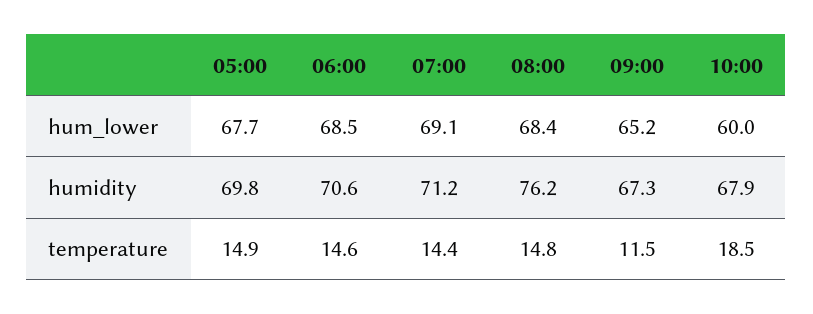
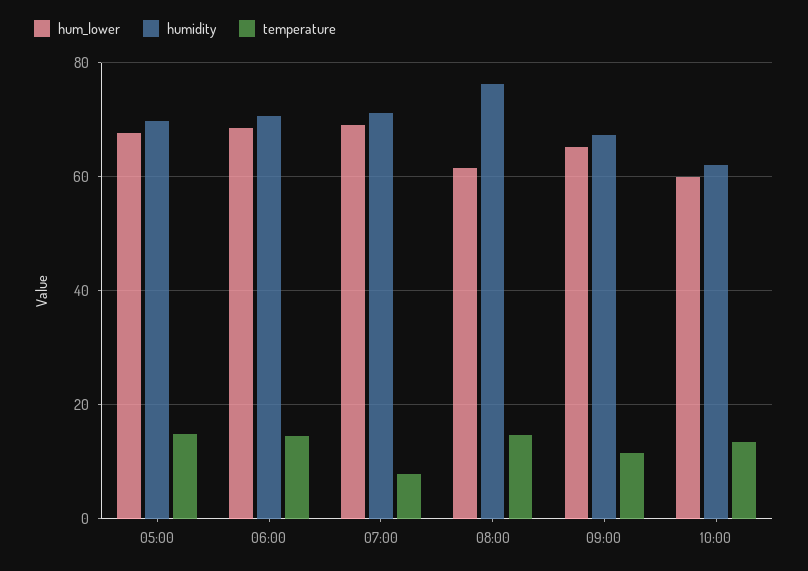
hum_lower, 08:00: 68.4 -> 62
humidity, 10:00: 67.9 -> 62
temperature, 07:00: 14.4 -> 8
temperature, 10:00: 18.5 -> 14

